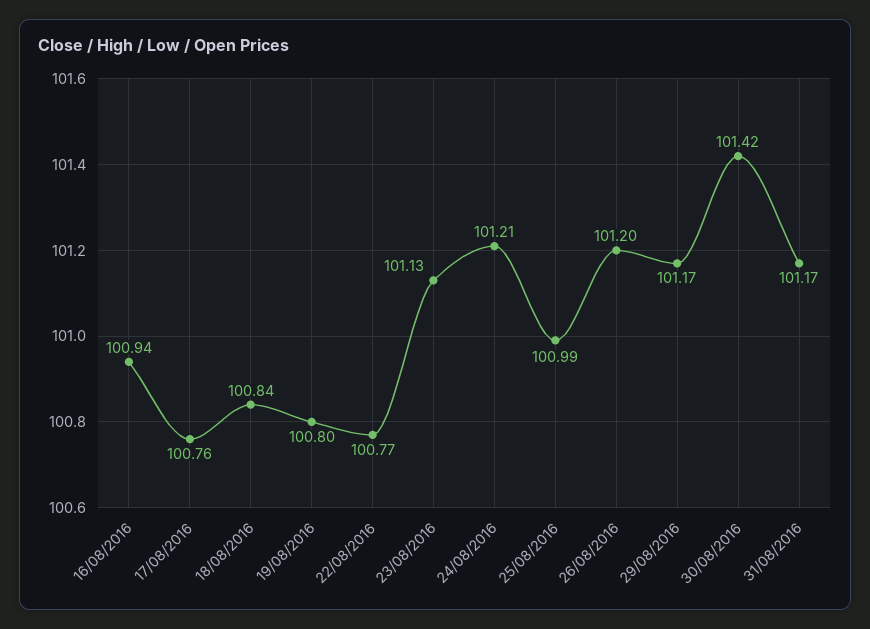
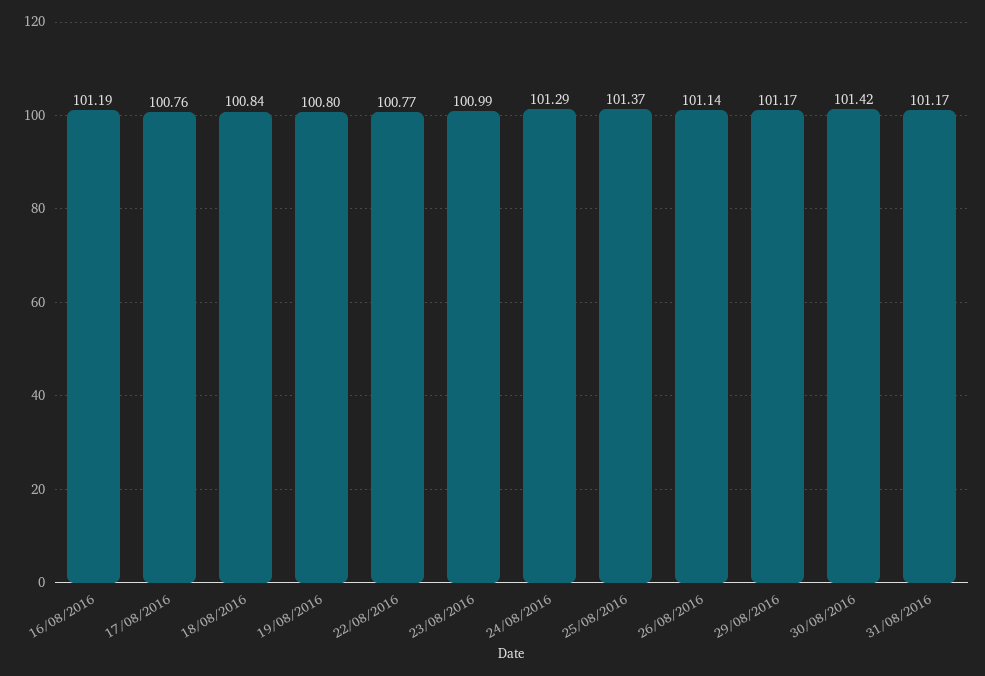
16/08/2016: 100.94 -> 101.19
23/08/2016: 101.13 -> 100.99
24/08/2016: 101.21 -> 101.29
25/08/2016: 100.99 -> 101.37
26/08/2016: 101.2 -> 101.14

